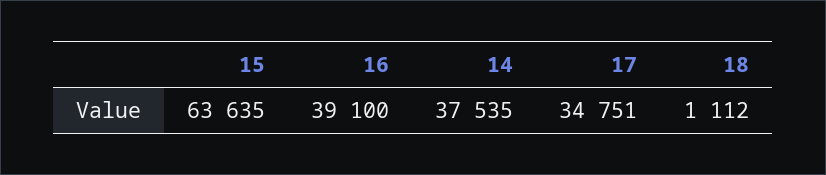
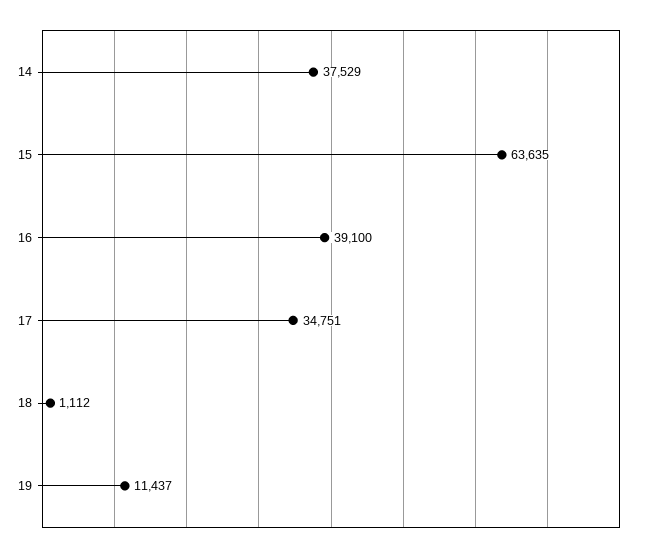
14: 37535 -> 37529
19: none -> 11437

